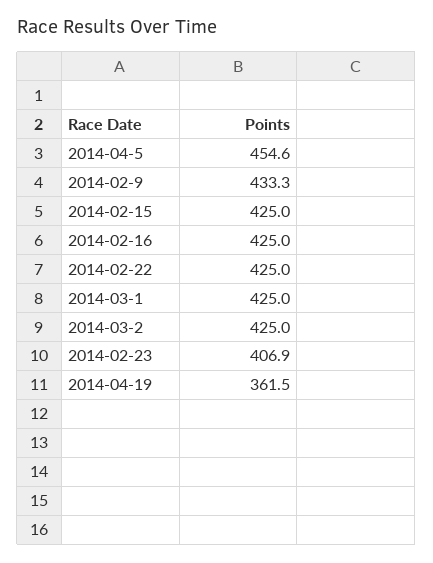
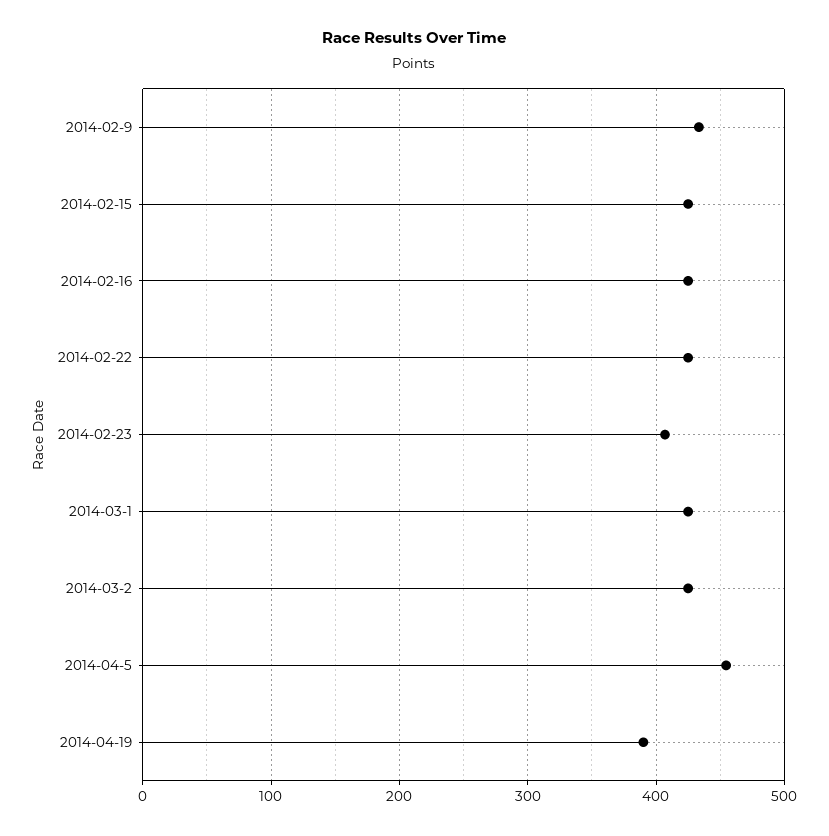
2014-04-19: 361.5 -> 390

